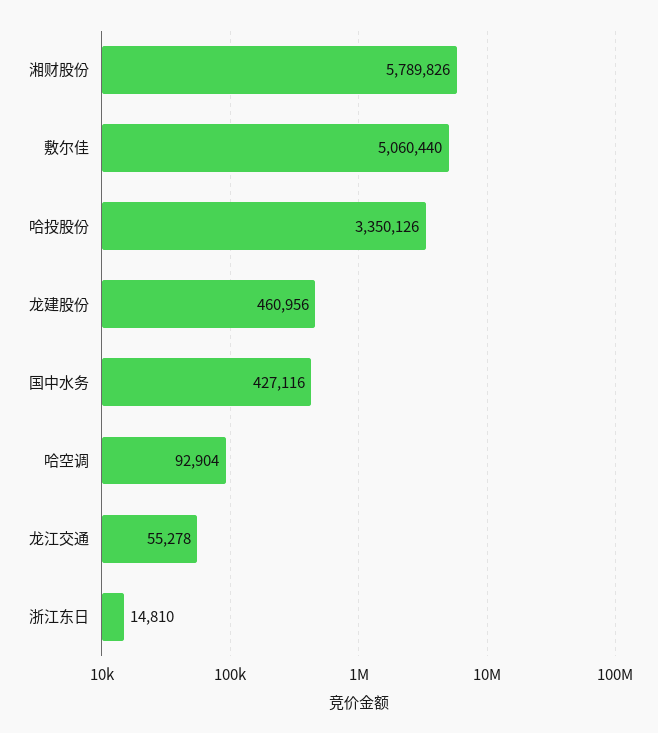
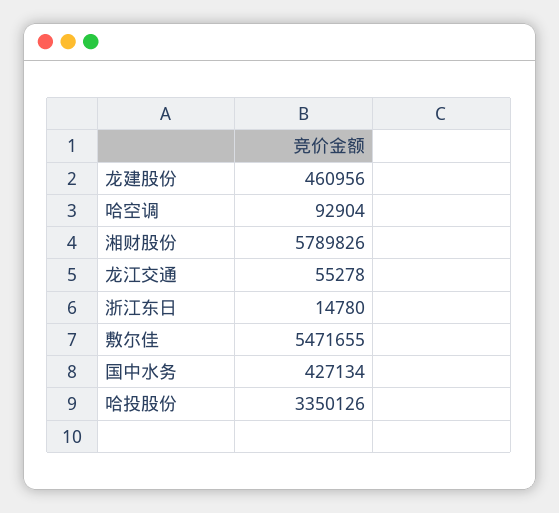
敷尔佳: 5060440 -> 5471655
国中水务: 427116 -> 427134
浙江东日: 14810 -> 14780

